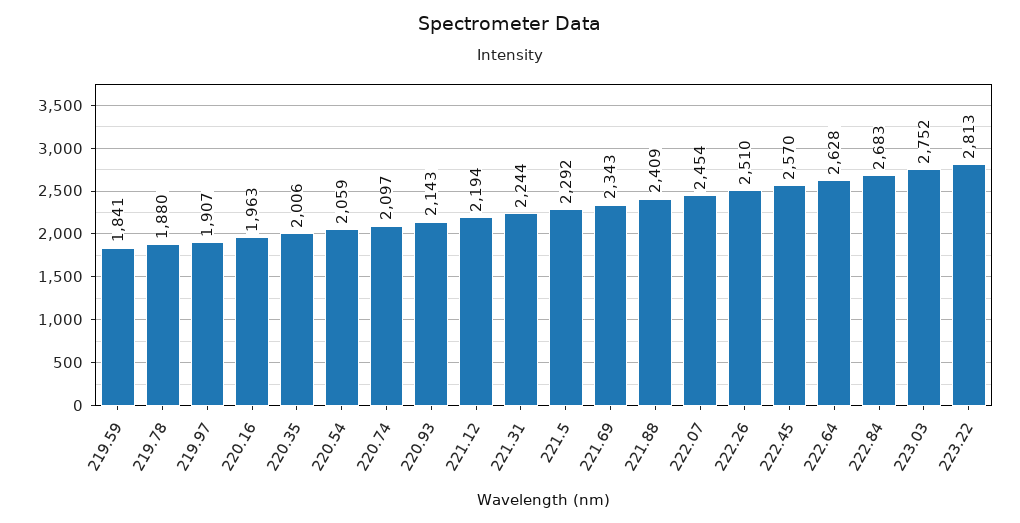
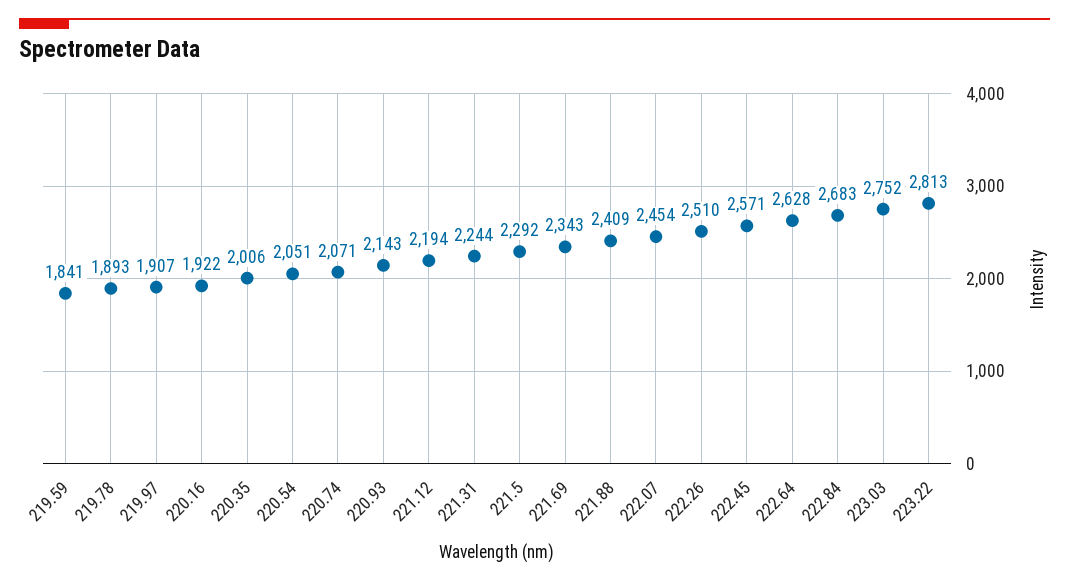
219.78: 1880 -> 1893
220.16: 1963 -> 1922
220.54: 2059 -> 2051
220.74: 2097 -> 2071
222.45: 2570 -> 2571

